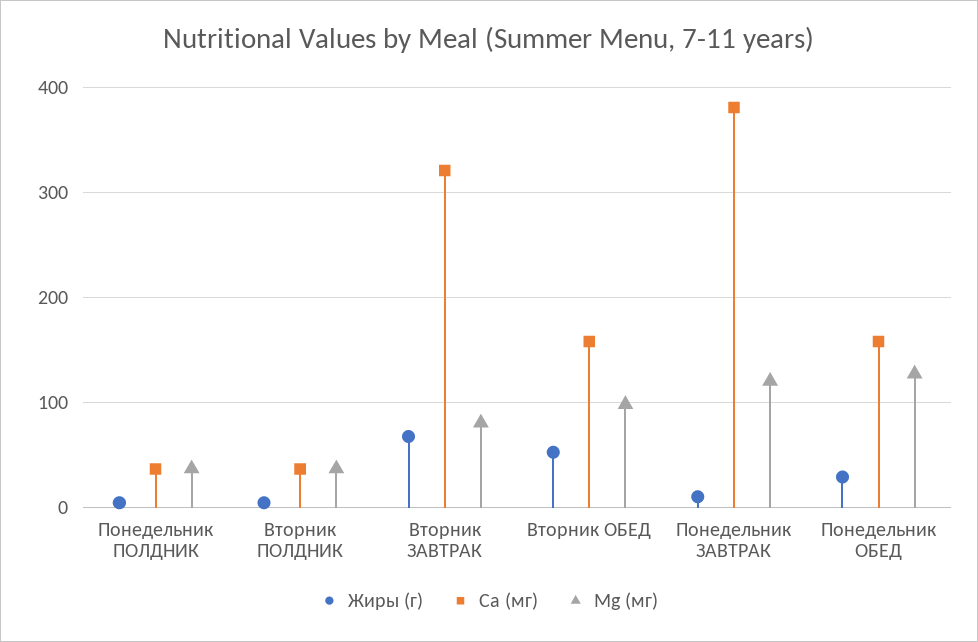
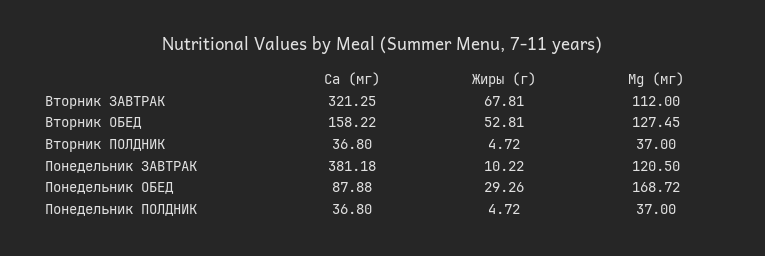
Мg (мг), Вторник ЗАВТРАК: 80 -> 112
Мg (мг), Вторник ОБЕД: 100 -> 127.45
Са (мг), Понедельник ОБЕД: 160 -> 87.88
Мg (мг), Понедельник ОБЕД: 130 -> 168.72

